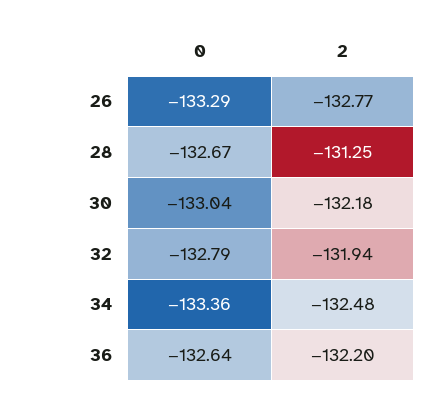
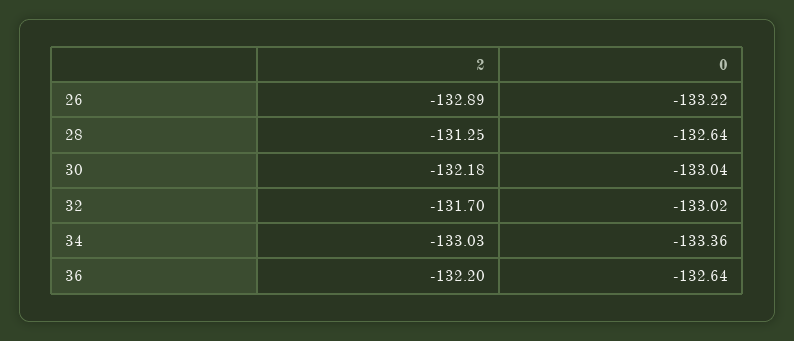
0, 26: -133.29 -> -133.22
2, 26: -132.77 -> -132.89
0, 28: -132.67 -> -132.64
0, 32: -132.79 -> -133.02
2, 32: -131.94 -> -131.7
2, 34: -132.48 -> -133.03

